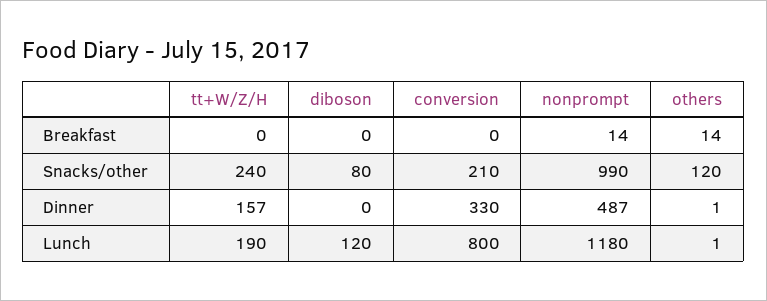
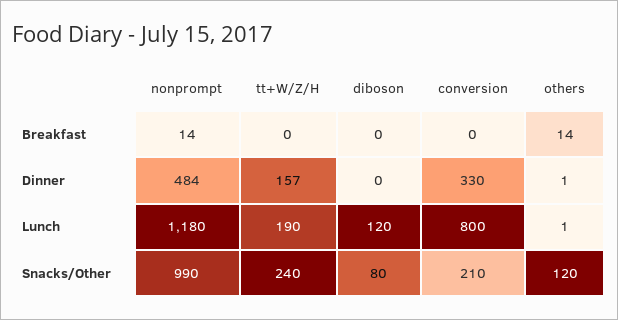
nonprompt, Dinner: 487 -> 484

